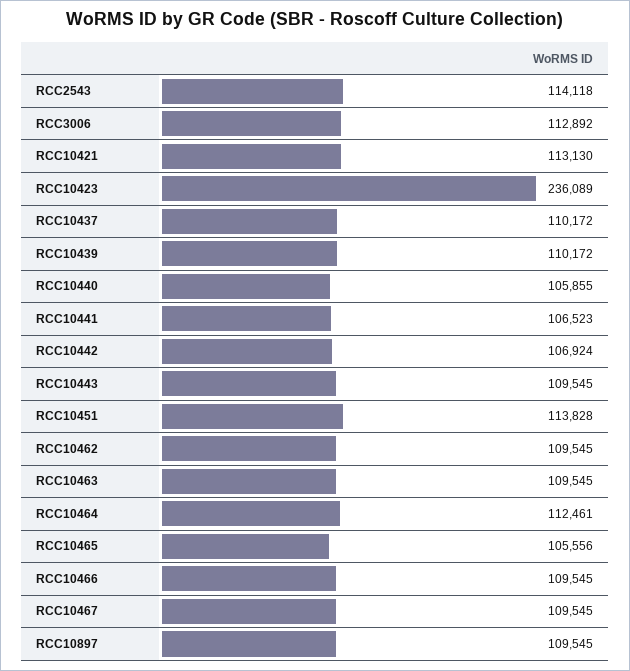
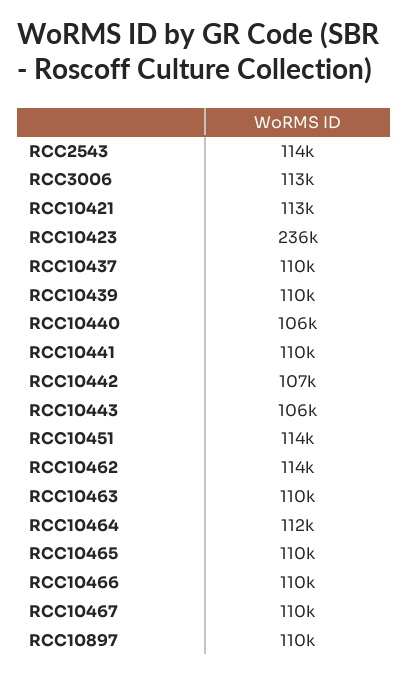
RCC10441: 106523 -> 110000
RCC10443: 109545 -> 106000
RCC10462: 109545 -> 114000
RCC10465: 105556 -> 110000

